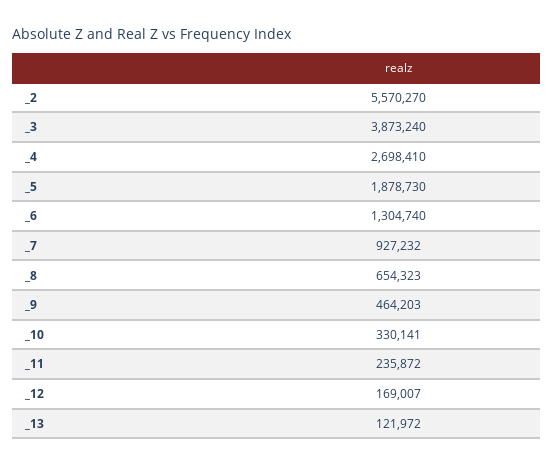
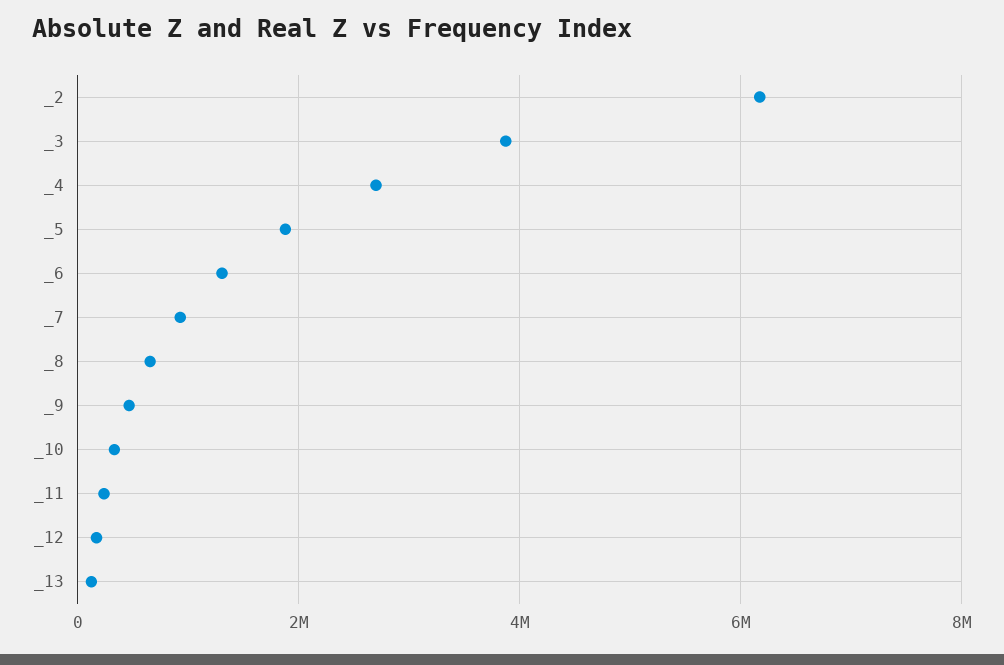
_2: 5570270 -> 6200000

